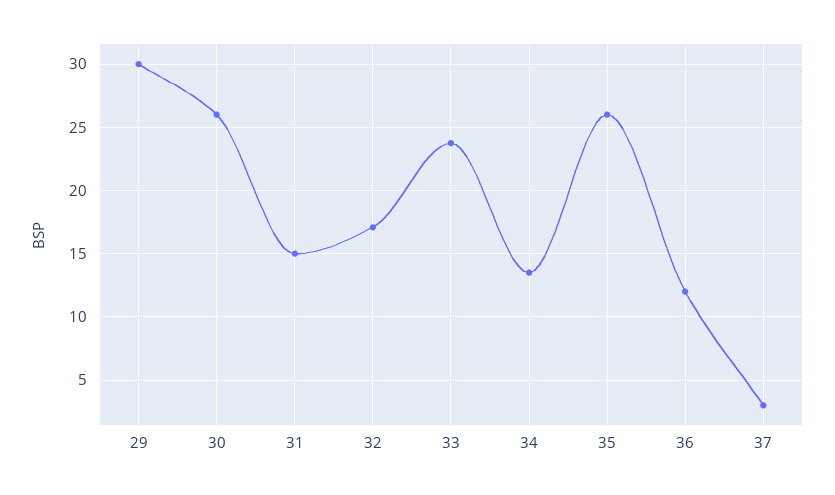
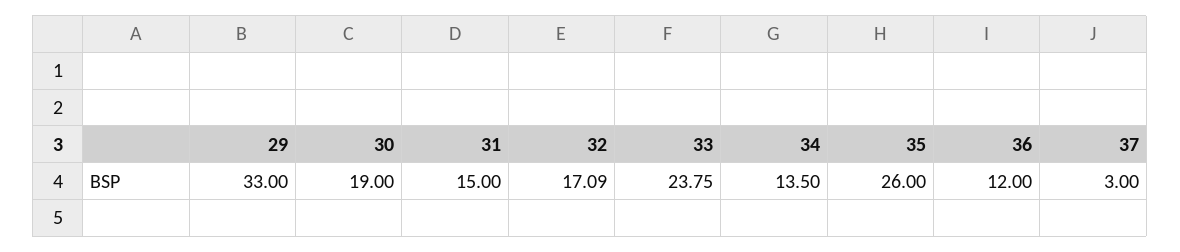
29: 30 -> 33
30: 26 -> 19

